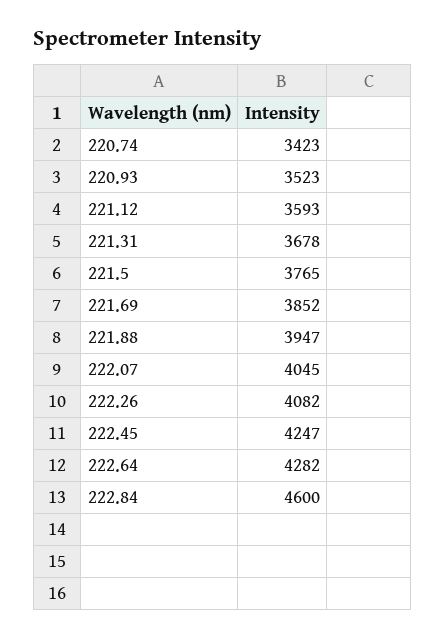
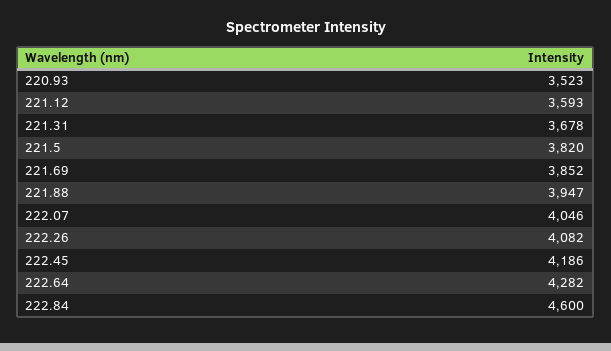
220.74: 3423 -> none
221.5: 3765 -> 3820
222.07: 4045 -> 4046
222.45: 4247 -> 4186

